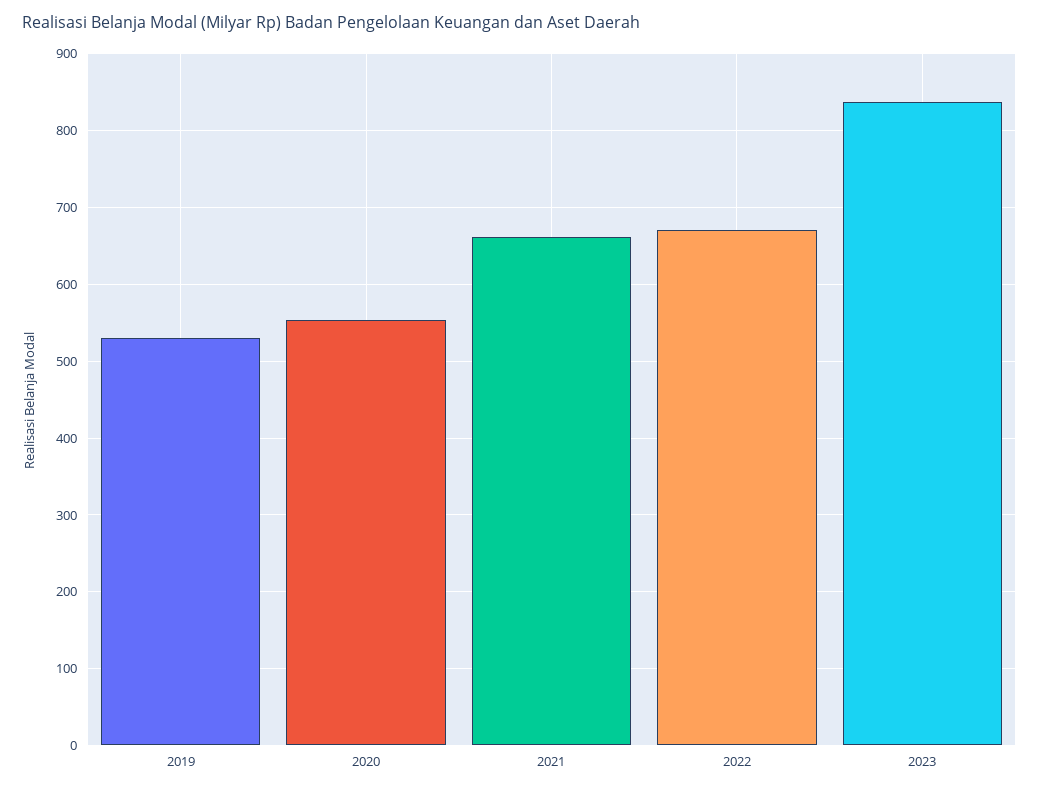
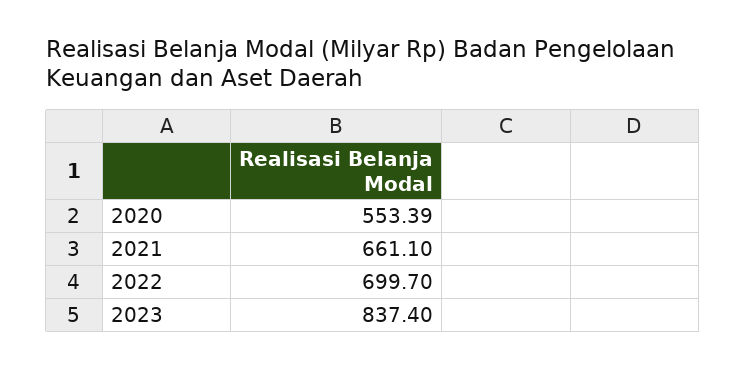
2019: 530 -> none
2022: 670 -> 699.7

